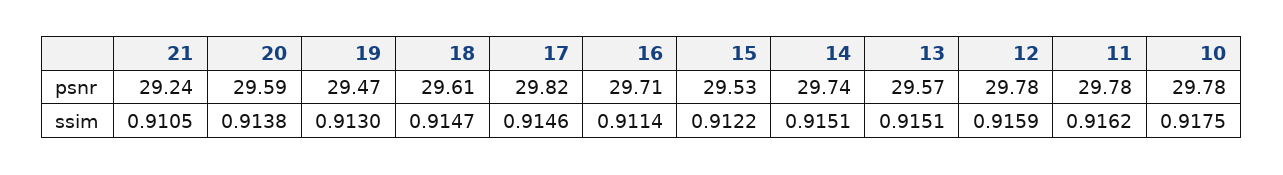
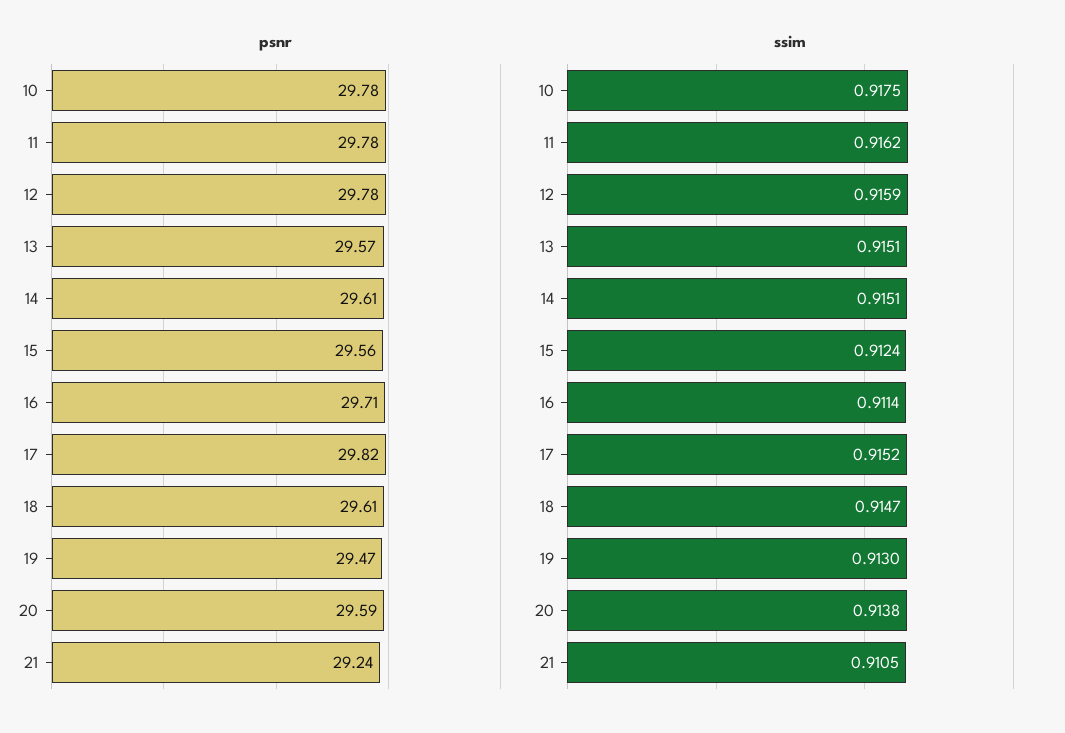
psnr, 15: 29.53 -> 29.56
psnr, 14: 29.74 -> 29.61
ssim, 17: 0.9146 -> 0.9152
ssim, 15: 0.9122 -> 0.9124

